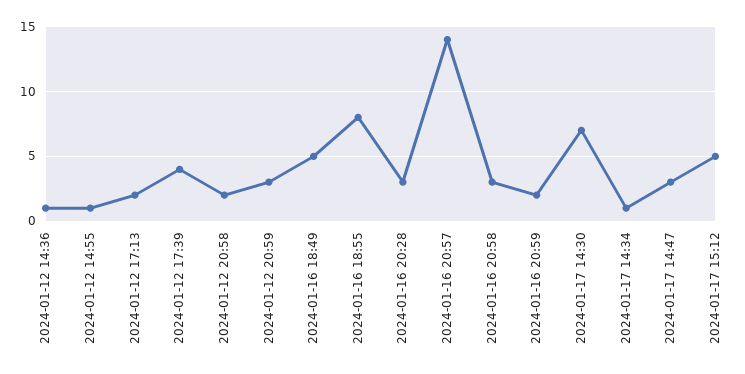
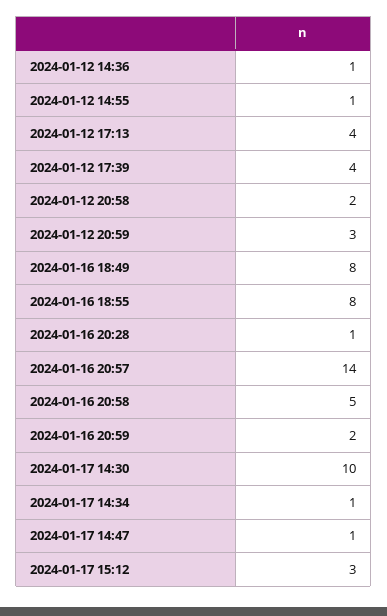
2024-01-12 17:13: 2 -> 4
2024-01-16 18:49: 5 -> 8
2024-01-16 20:28: 3 -> 1
2024-01-16 20:58: 3 -> 5
2024-01-17 14:30: 7 -> 10
2024-01-17 14:47: 3 -> 1
2024-01-17 15:12: 5 -> 3

